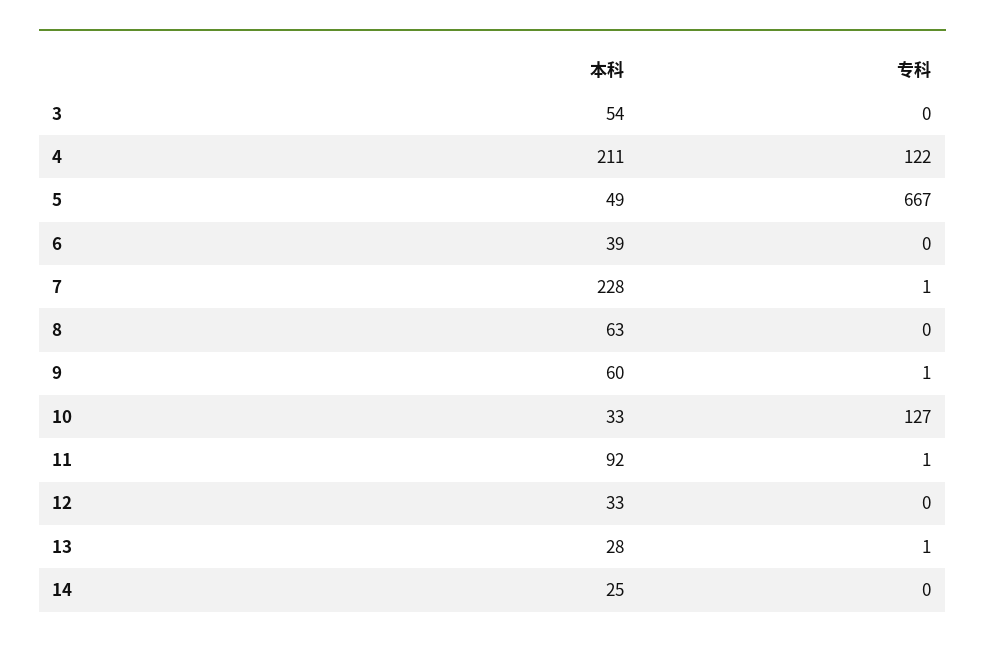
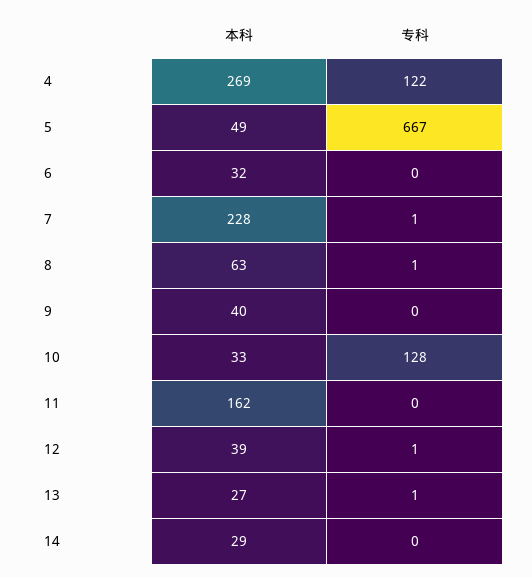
本科, 3: 54 -> none
专科, 3: 0 -> none
本科, 4: 211 -> 269
本科, 6: 39 -> 32
专科, 8: 0 -> 1
本科, 9: 60 -> 40
专科, 9: 1 -> 0
专科, 10: 127 -> 128
本科, 11: 92 -> 162
专科, 11: 1 -> 0
本科, 12: 33 -> 39
专科, 12: 0 -> 1
本科, 13: 28 -> 27
本科, 14: 25 -> 29

